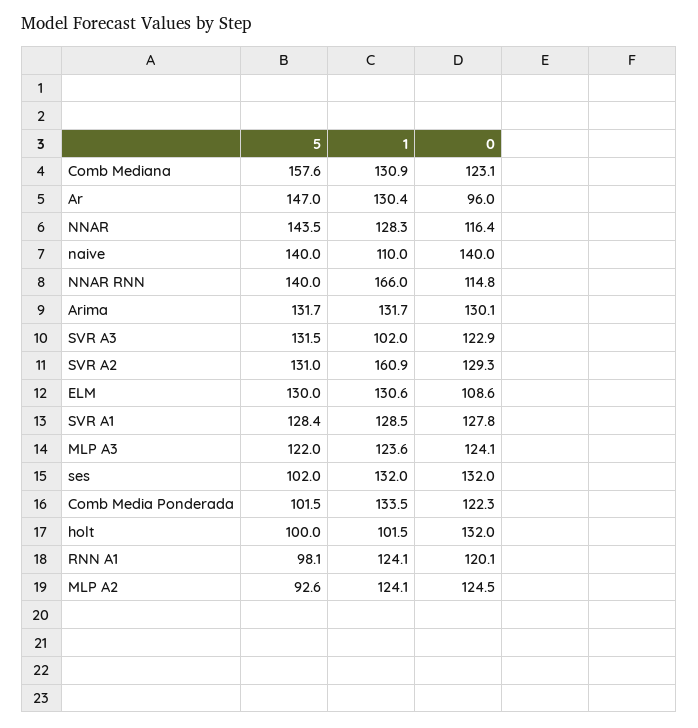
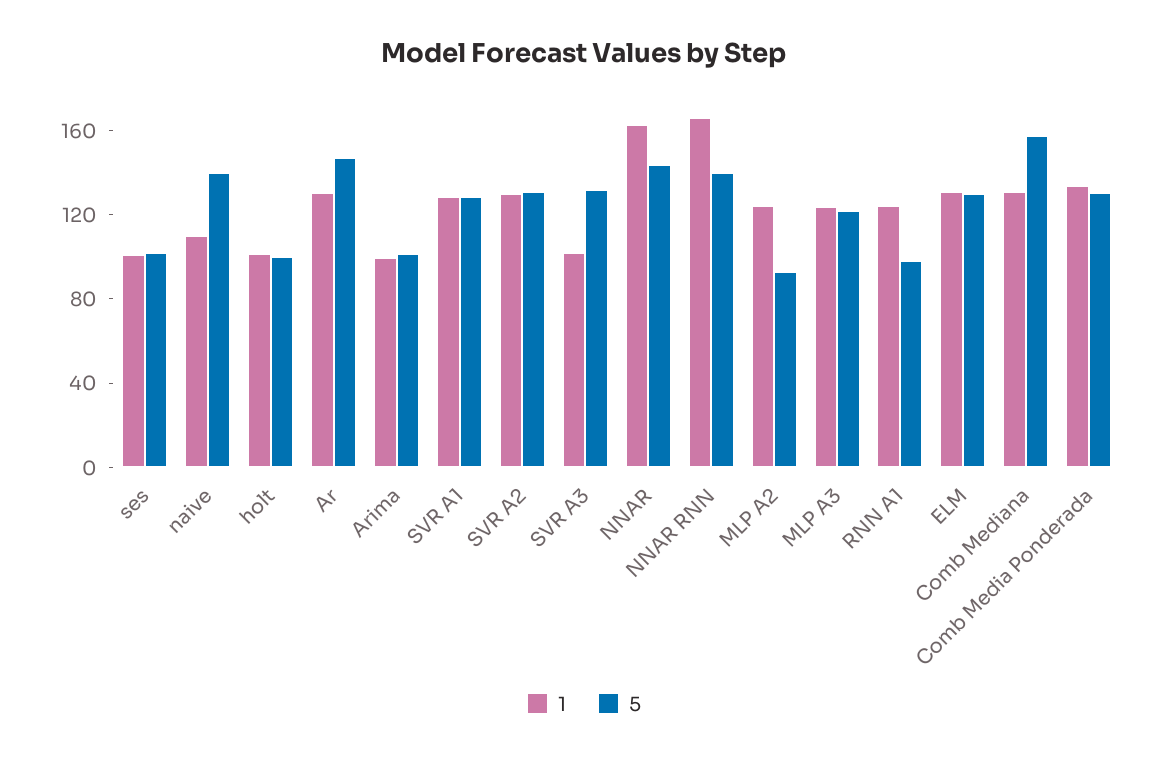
0, Comb Mediana: 123.1 -> none
0, Ar: 96 -> none
1, NNAR: 128.3 -> 160
0, NNAR: 116.4 -> none
0, naive: 140 -> none
0, NNAR RNN: 114.8 -> none
5, Arima: 131.7 -> 100
1, Arima: 131.7 -> 100
0, Arima: 130.1 -> none
0, SVR A3: 122.9 -> none
1, SVR A2: 160.9 -> 130
0, SVR A2: 129.3 -> none
0, ELM: 108.6 -> none
0, SVR A1: 127.8 -> none
0, MLP A3: 124.1 -> none
1, ses: 132 -> 100
0, ses: 132 -> none
5, Comb Media Ponderada: 101.5 -> 130
0, Comb Media Ponderada: 122.3 -> none
0, holt: 132 -> none
0, RNN A1: 120.1 -> none
0, MLP A2: 124.5 -> none

